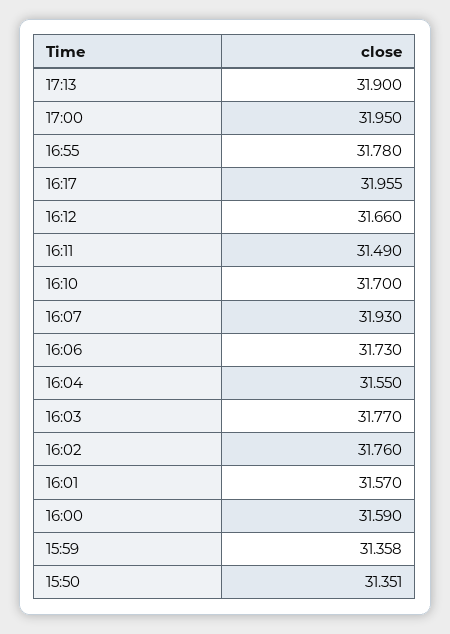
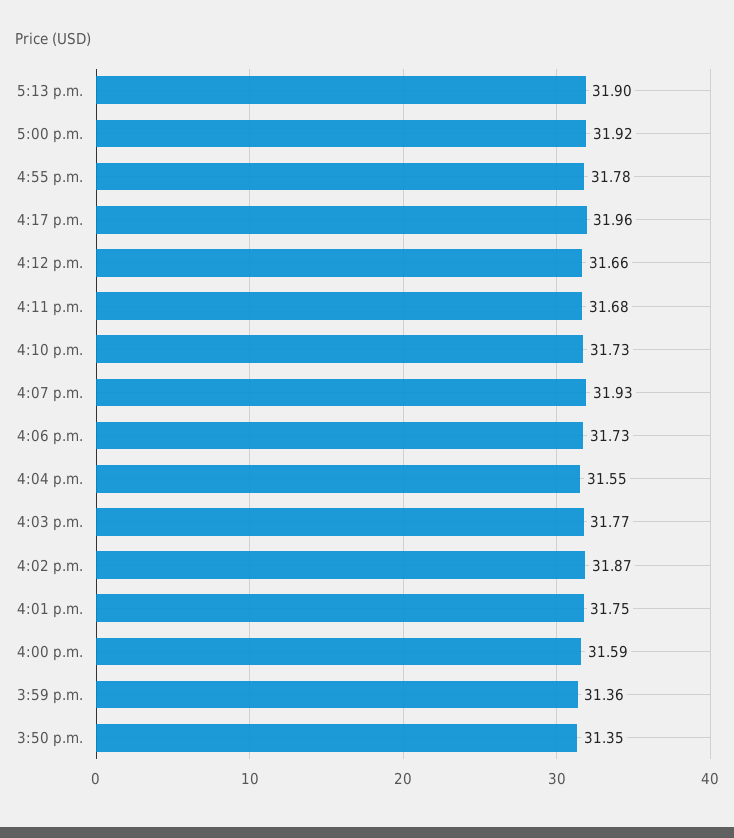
17:00: 31.95 -> 31.92
16:11: 31.49 -> 31.68
16:10: 31.7 -> 31.73
16:02: 31.76 -> 31.87
16:01: 31.57 -> 31.75

